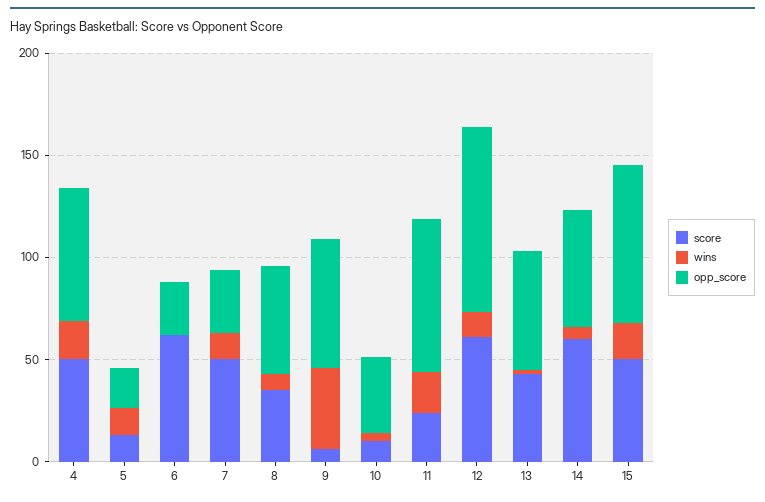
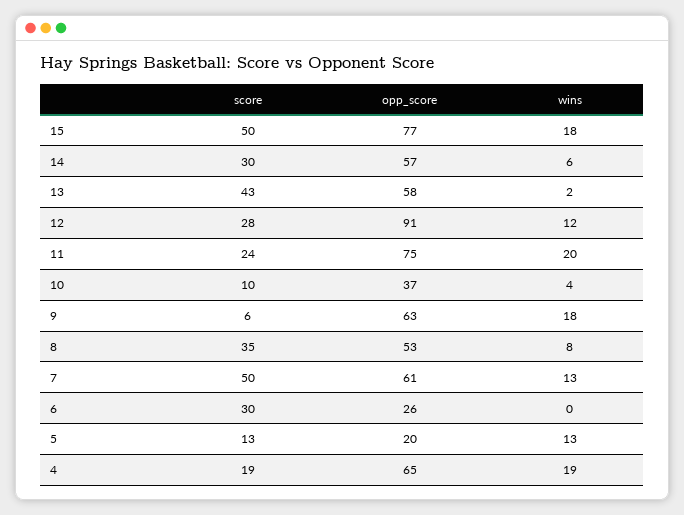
score, 4: 50 -> 19
score, 6: 60 -> 30
opp_score, 7: 30 -> 61
wins, 9: 40 -> 18
score, 12: 60 -> 28
score, 14: 60 -> 30

